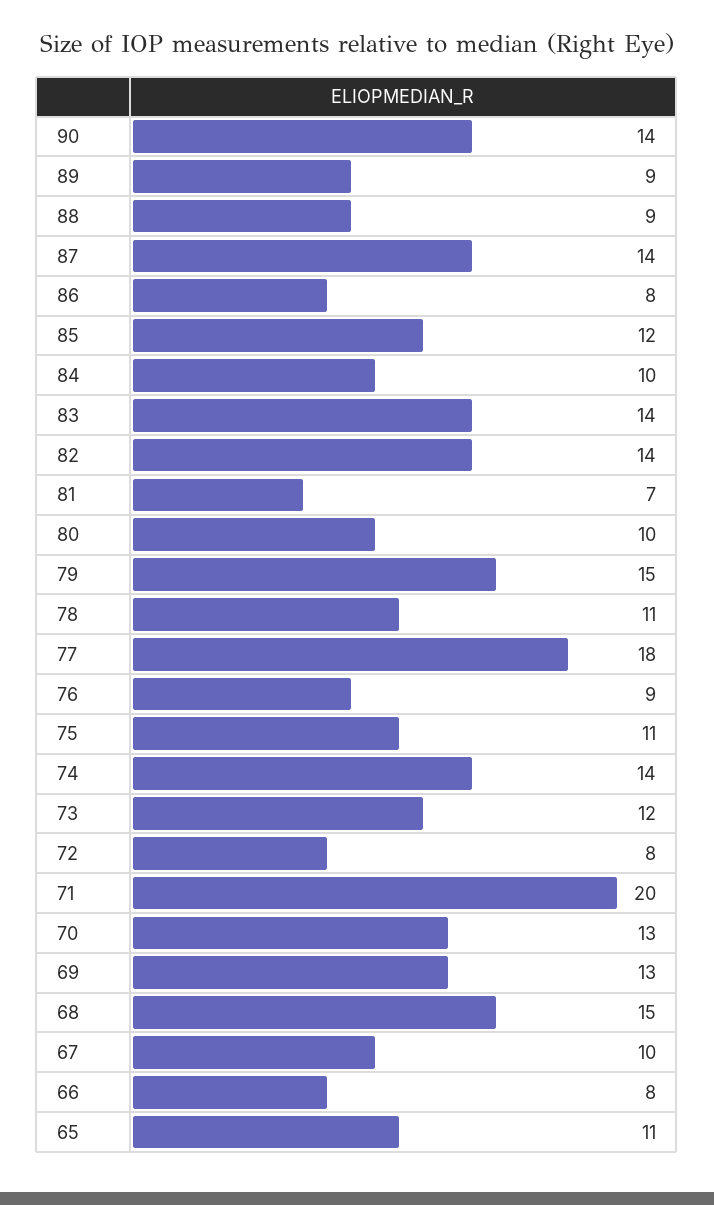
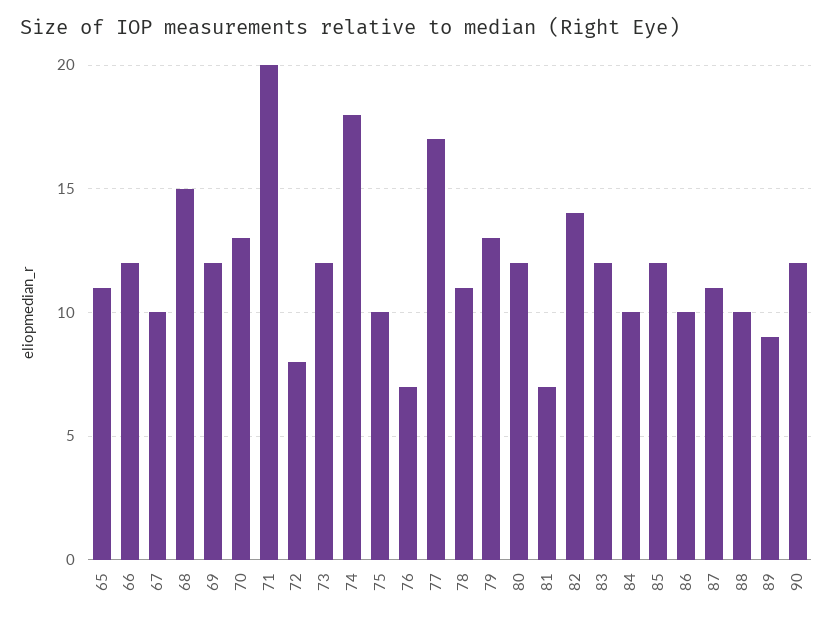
90: 14 -> 12
88: 9 -> 10
87: 14 -> 11
86: 8 -> 10
83: 14 -> 12
80: 10 -> 12
79: 15 -> 13
77: 18 -> 17
76: 9 -> 7
75: 11 -> 10
74: 14 -> 18
69: 13 -> 12
66: 8 -> 12

